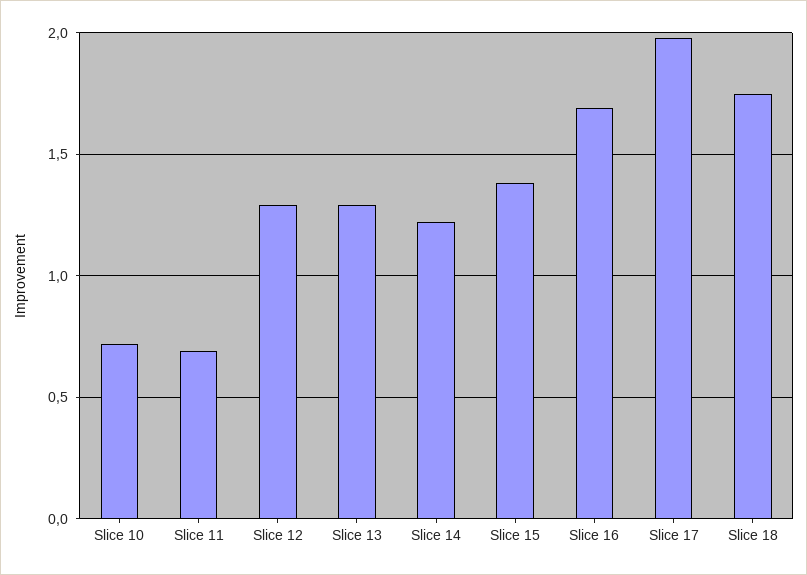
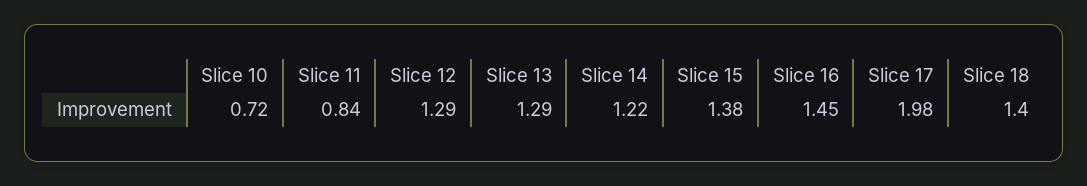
Slice 11: 0.7 -> 0.84
Slice 16: 1.7 -> 1.45
Slice 18: 1.75 -> 1.4

